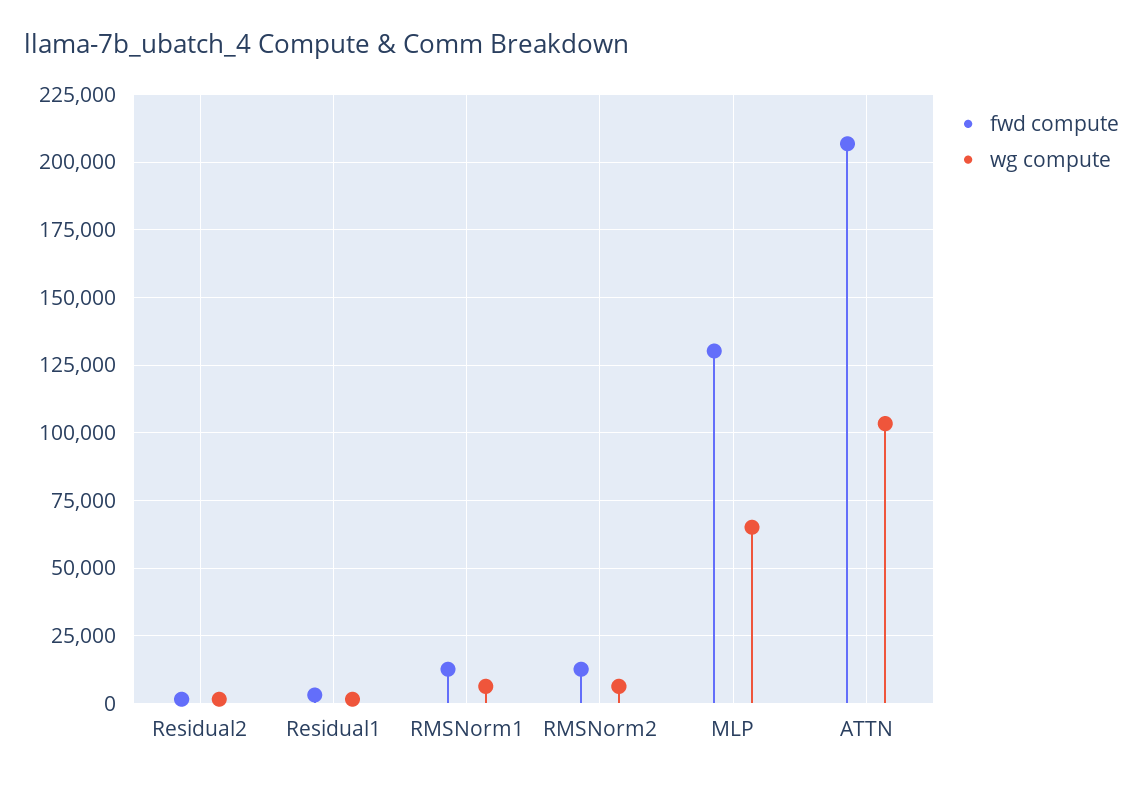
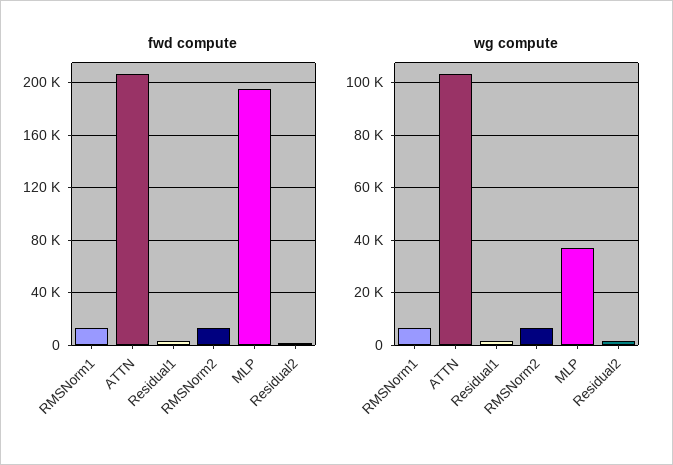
fwd compute, MLP: 130000 -> 195000
wg compute, MLP: 65000 -> 37500

